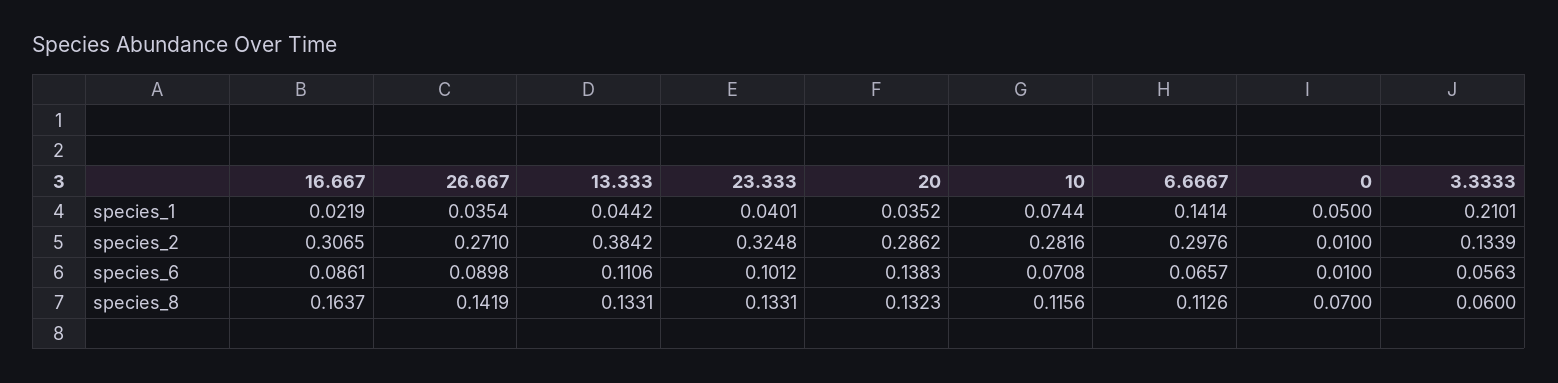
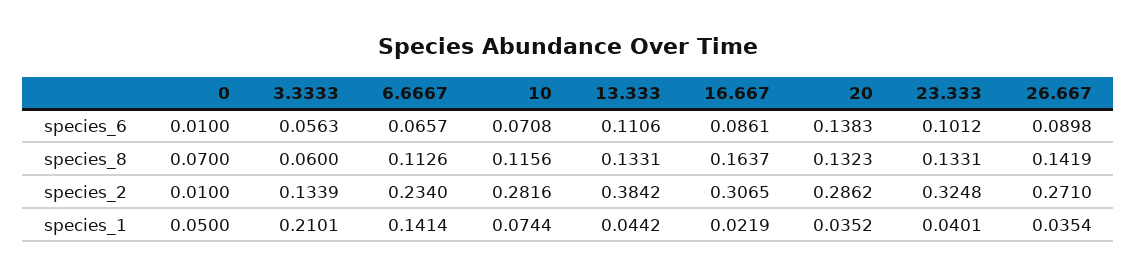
6.6667, species_2: 0.2976 -> 0.234

